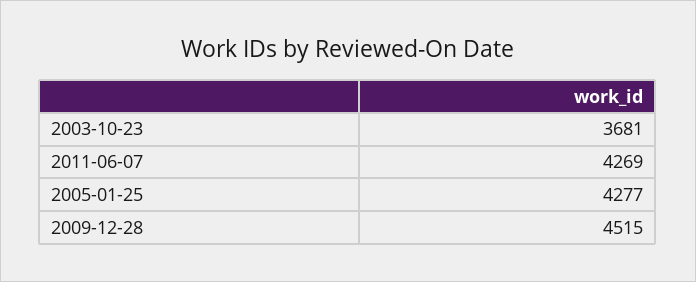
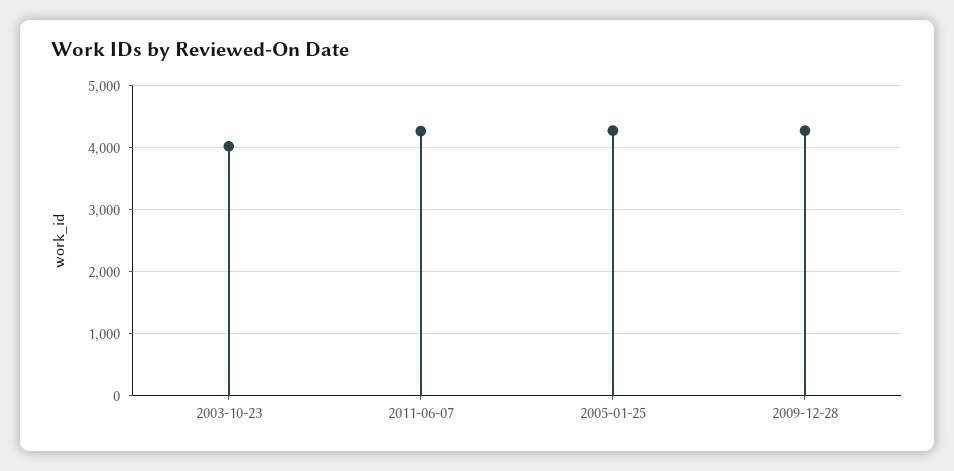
2003-10-23: 3681 -> 4000
2009-12-28: 4515 -> 4300

